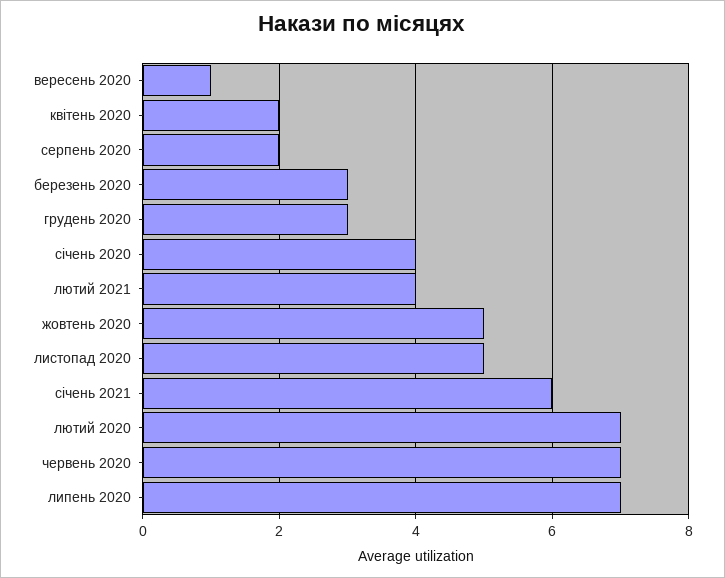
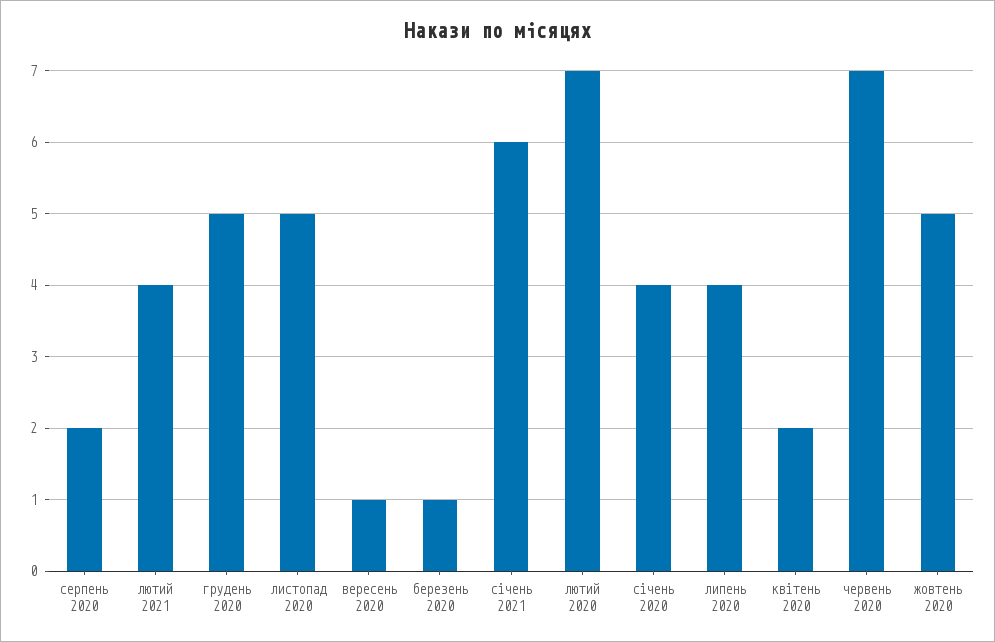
березень 2020: 3 -> 1
грудень 2020: 3 -> 5
липень 2020: 7 -> 4

